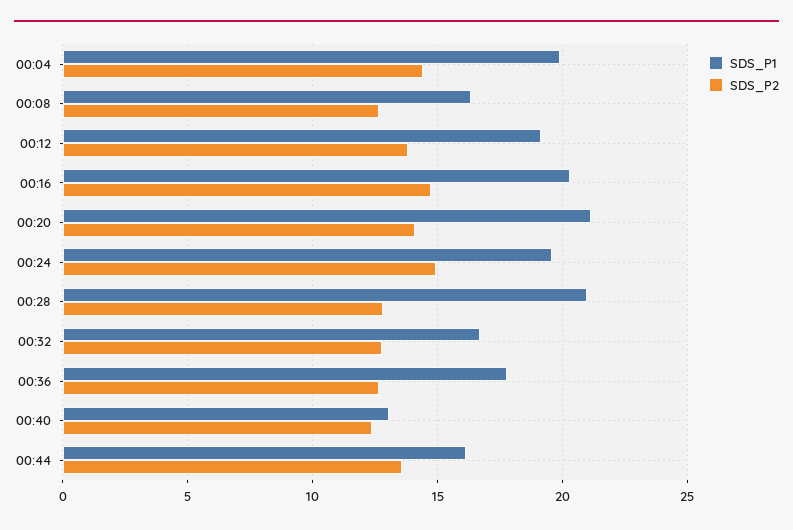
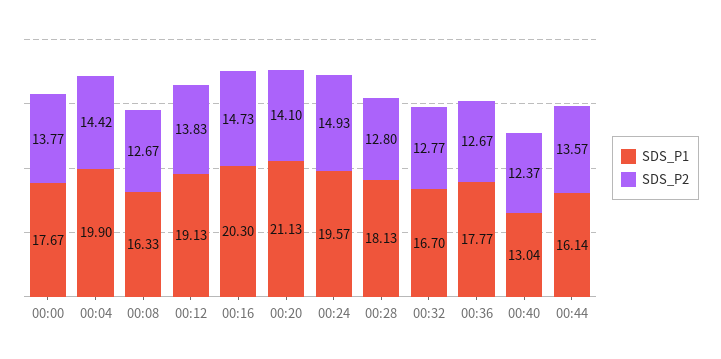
SDS_P1, 00:28: 21 -> 18.13
SDS_P1, 00:00: none -> 17.67
SDS_P2, 00:00: none -> 13.77

